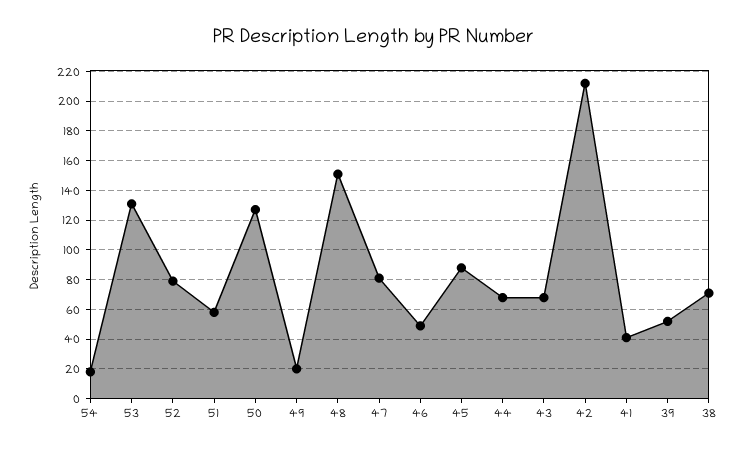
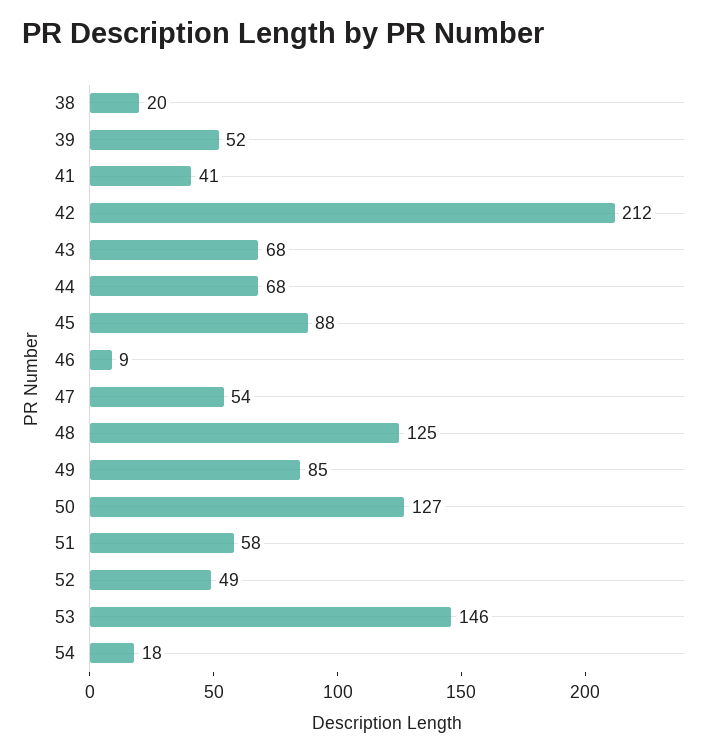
53: 130 -> 146
52: 80 -> 49
49: 20 -> 85
48: 150 -> 125
47: 80 -> 54
46: 50 -> 9
38: 70 -> 20

